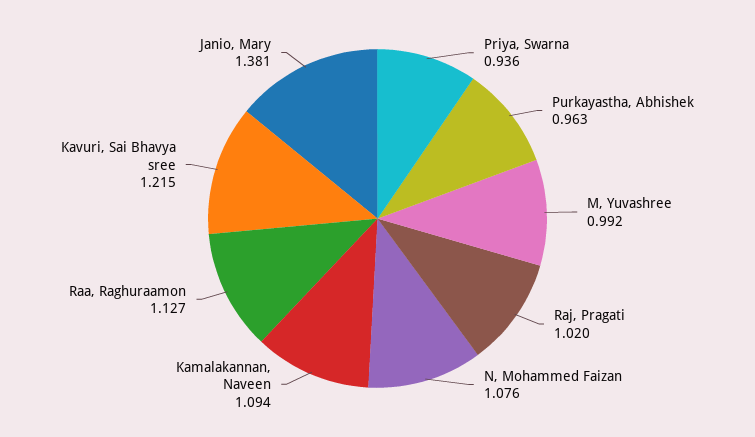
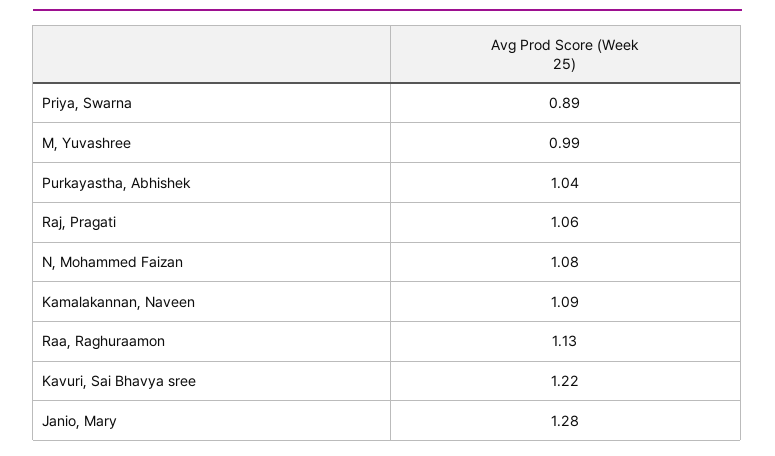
Priya, Swarna: 0.936 -> 0.89
Purkayastha, Abhishek: 0.963 -> 1.04
Raj, Pragati: 1.02 -> 1.06
Janio, Mary: 1.381 -> 1.28

